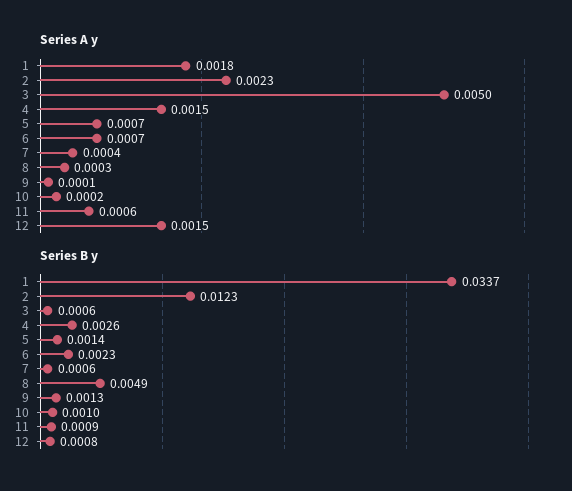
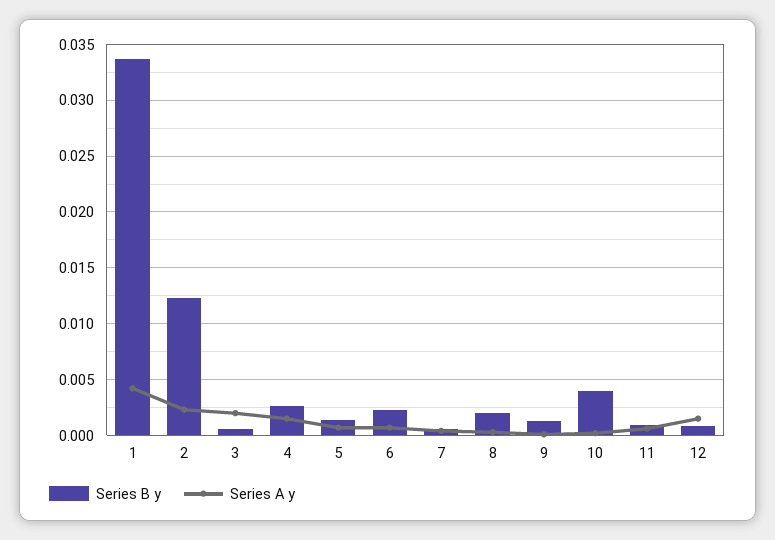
Series A y, 1: 0.0018 -> 0.004
Series A y, 3: 0.005 -> 0.002
Series B y, 8: 0.0049 -> 0.002
Series B y, 10: 0.001 -> 0.004

